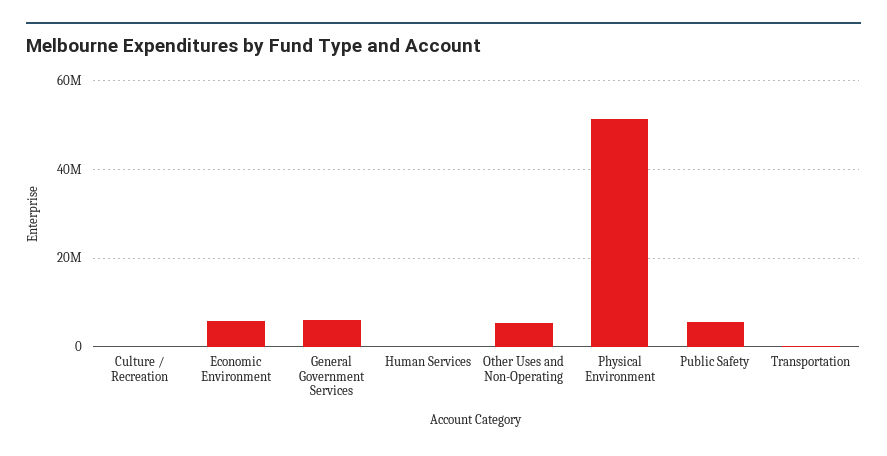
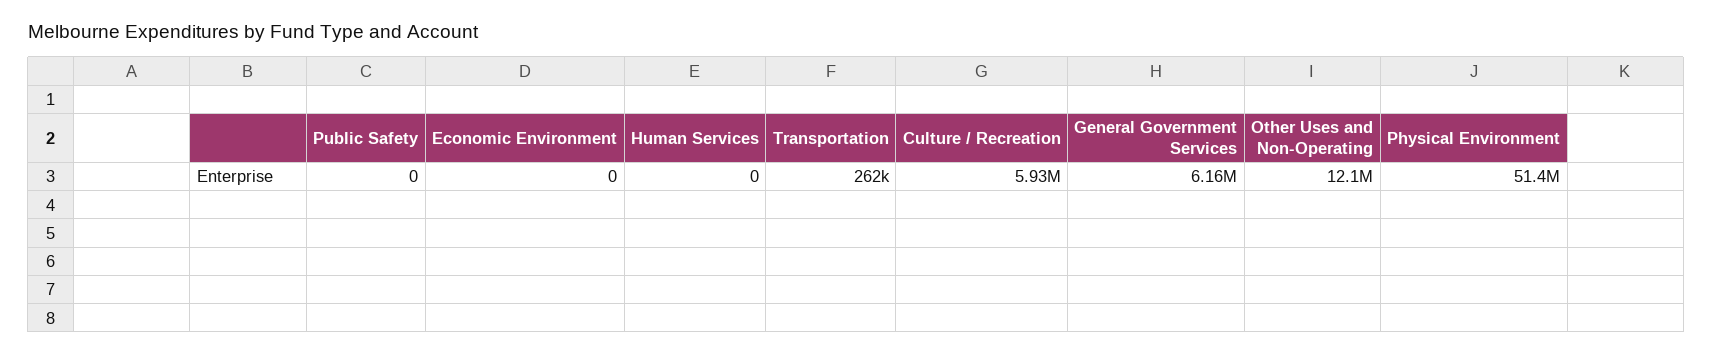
Culture / Recreation: 0 -> 5930000
Economic Environment: 6000000 -> 0
Other Uses and Non-Operating: 6000000 -> 12100000
Public Safety: 6000000 -> 0

